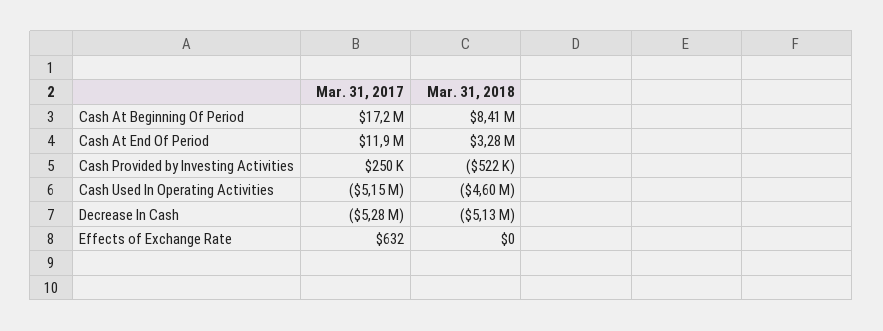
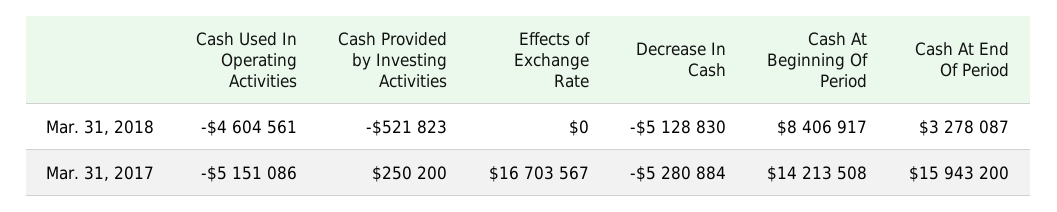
Mar. 31, 2017, Cash At Beginning Of Period: 17200000 -> 14213508
Mar. 31, 2017, Cash At End Of Period: 11900000 -> 15943200
Mar. 31, 2017, Effects of Exchange Rate: 632 -> 16703567

